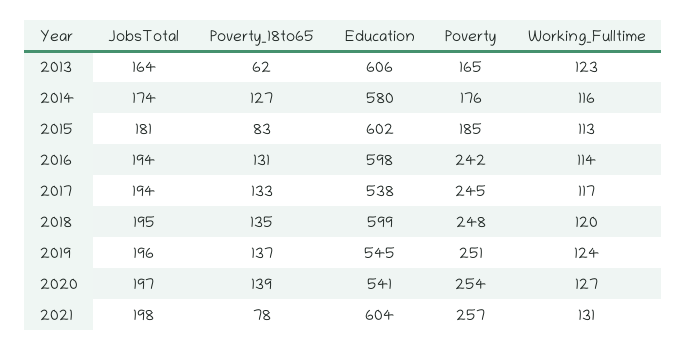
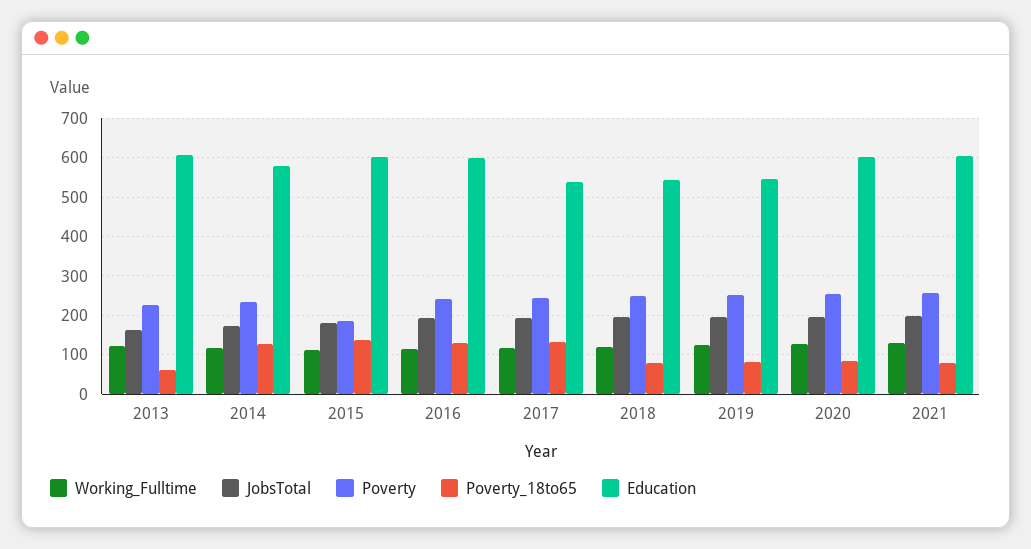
Poverty, 2013: 165 -> 220
Poverty, 2014: 176 -> 240
Poverty_18to65, 2015: 83 -> 140
Poverty_18to65, 2018: 135 -> 80
Education, 2018: 599 -> 540
Poverty_18to65, 2019: 137 -> 80
Poverty_18to65, 2020: 139 -> 80
Education, 2020: 541 -> 600

